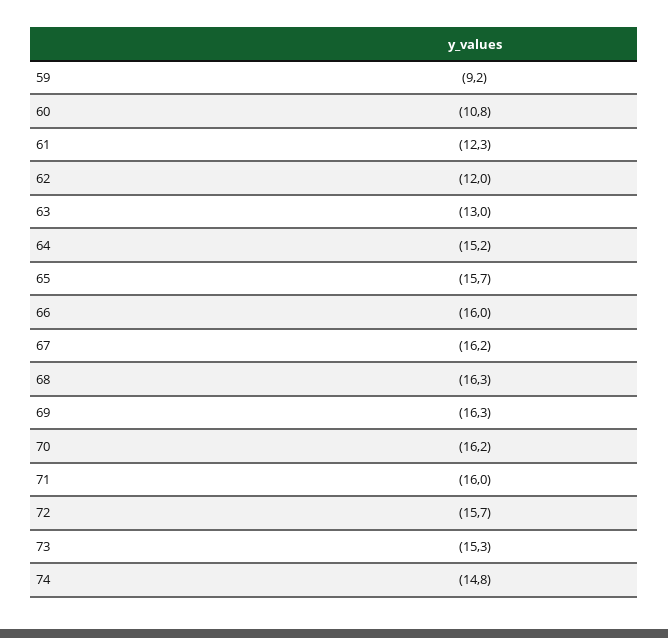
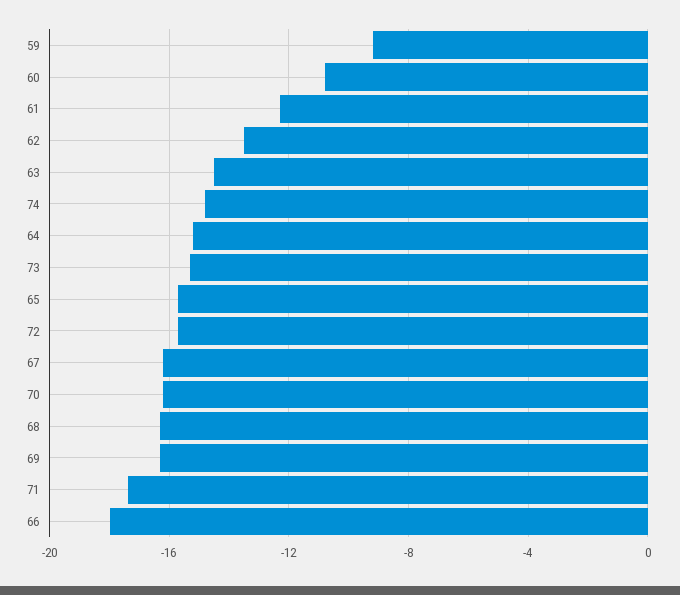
62: -12 -> -13.5
63: -13 -> -14.5
66: -16 -> -18
71: -16 -> -17.5

